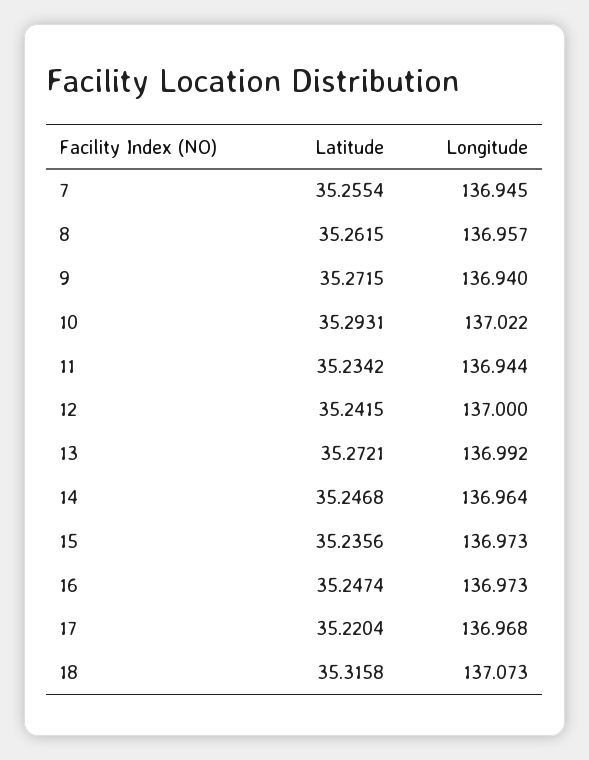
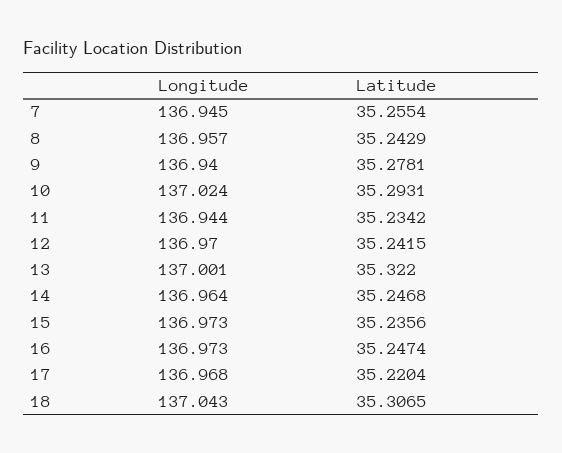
Latitude, 8: 35.2615 -> 35.2429
Latitude, 9: 35.2715 -> 35.2781
Longitude, 10: 137.022 -> 137.024
Longitude, 12: 137 -> 136.97
Latitude, 13: 35.2721 -> 35.322
Longitude, 13: 136.992 -> 137.001
Latitude, 18: 35.3158 -> 35.3065
Longitude, 18: 137.073 -> 137.043

